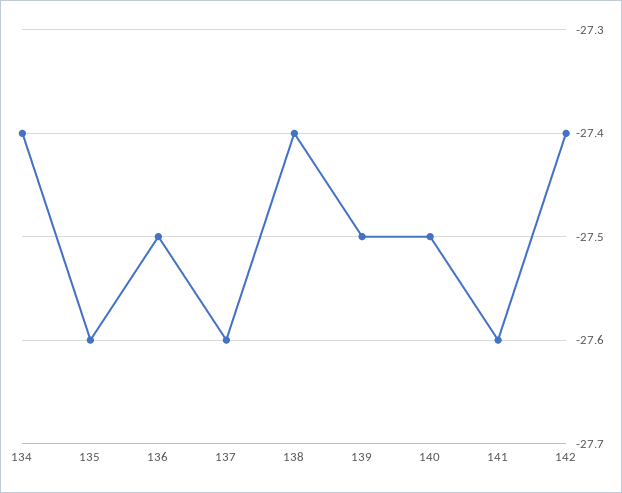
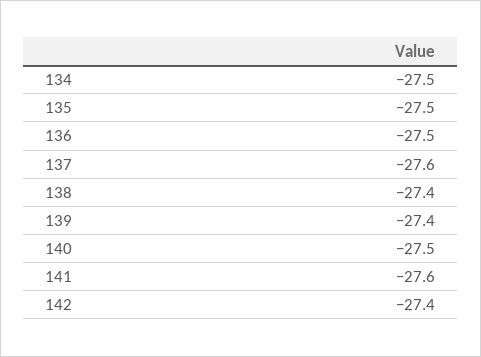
134: -27.4 -> -27.5
135: -27.6 -> -27.5
139: -27.5 -> -27.4

